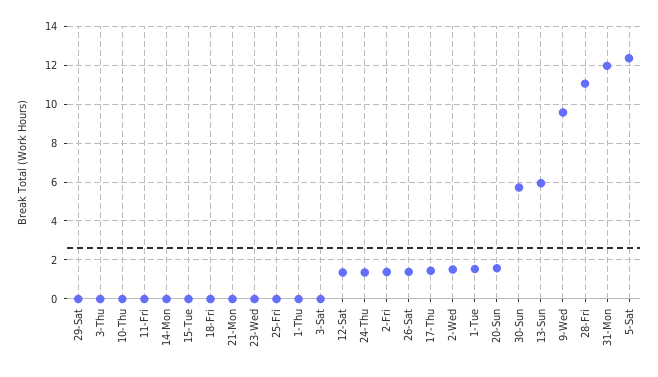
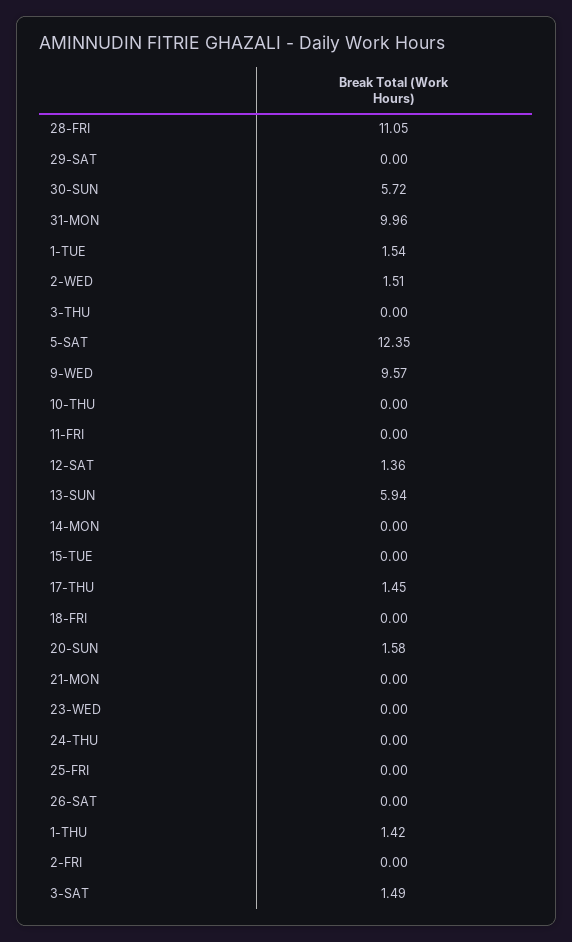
1-Thu: 0 -> 1.42
3-Sat: 0 -> 1.49
24-Thu: 1.5 -> 0
2-Fri: 1.5 -> 0
26-Sat: 1.5 -> 0
31-Mon: 12 -> 9.96

